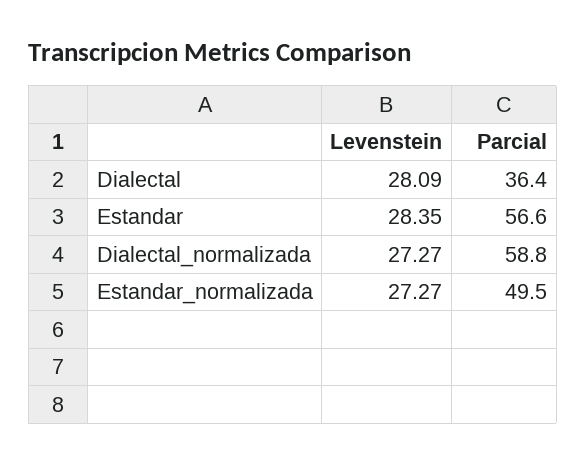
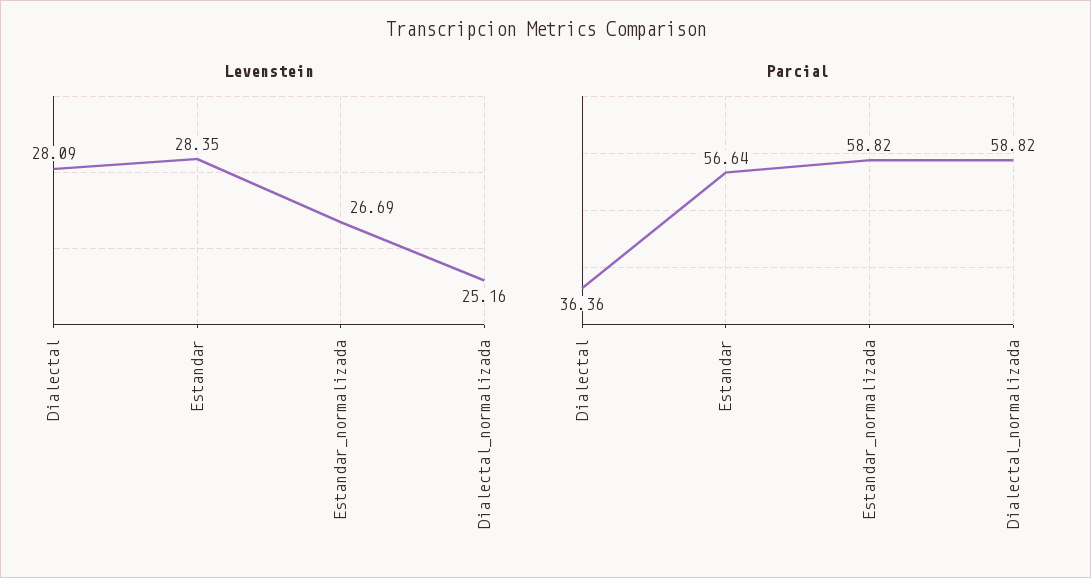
Levenstein, Dialectal_normalizada: 27.27 -> 25.16
Levenstein, Estandar_normalizada: 27.27 -> 26.69
Parcial, Estandar_normalizada: 49.5 -> 58.82

